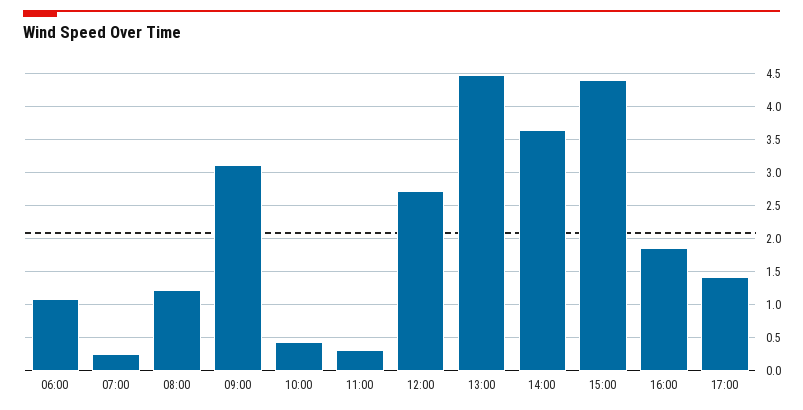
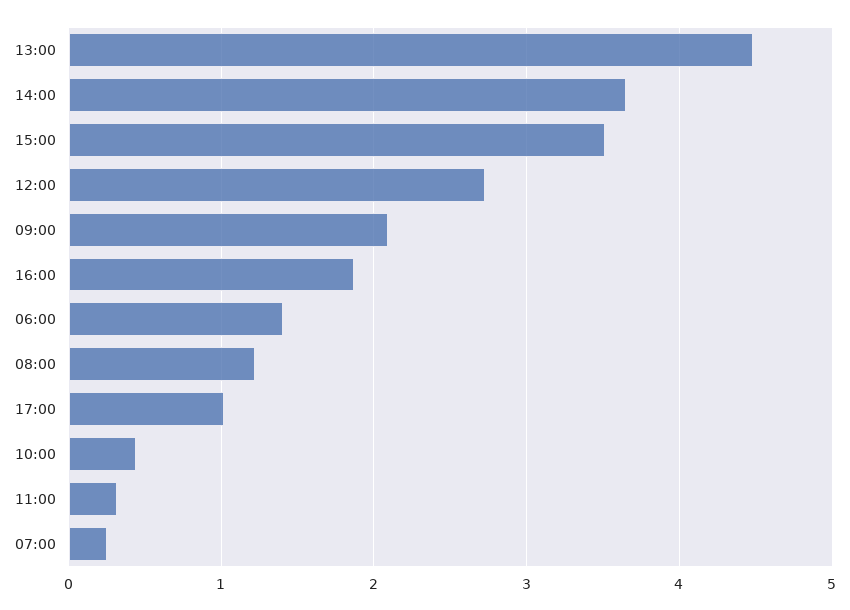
06:00: 1.1 -> 1.4
09:00: 3.1 -> 2.1
15:00: 4.4 -> 3.5
17:00: 1.4 -> 1

